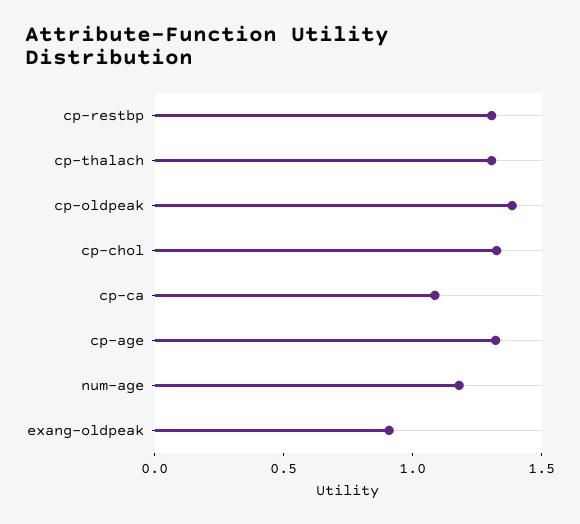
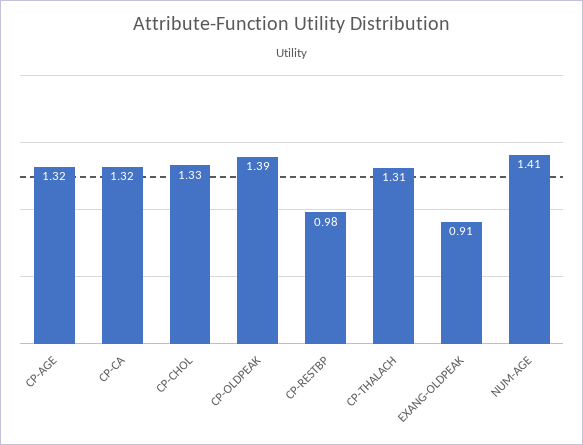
cp-restbp: 1.3 -> 0.98
cp-ca: 1.1 -> 1.32
num-age: 1.2 -> 1.41

